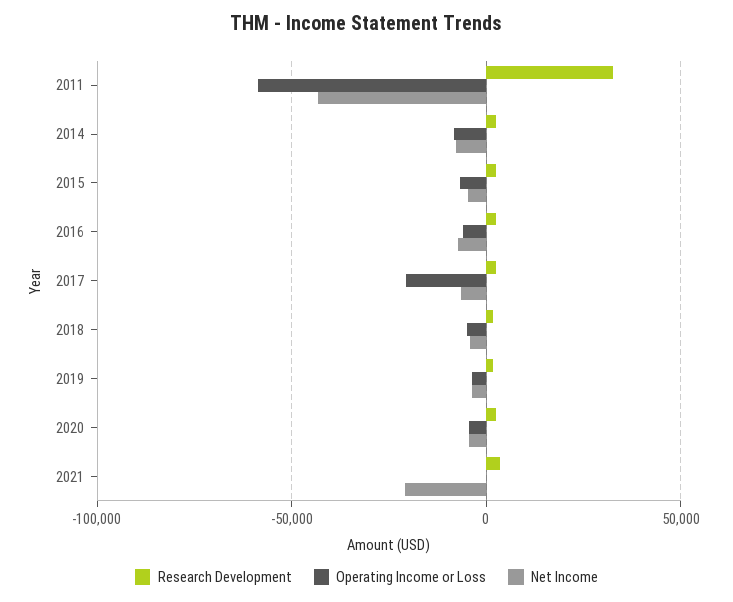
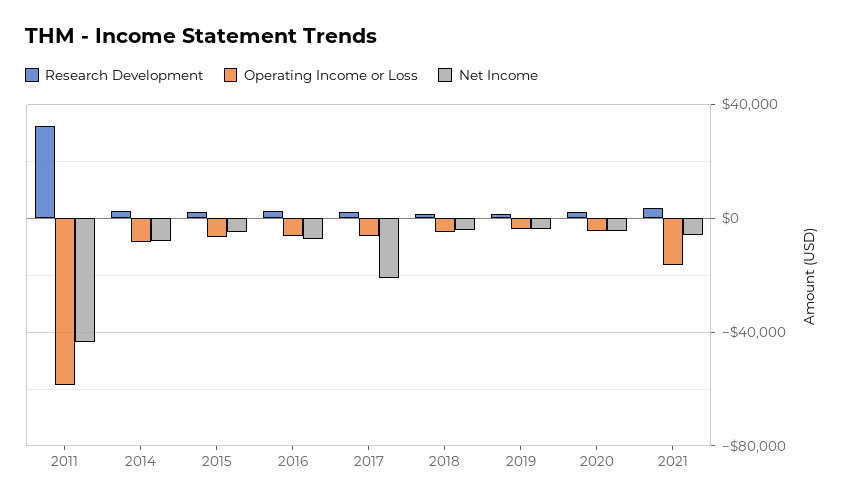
Operating Income or Loss, 2017: -20000 -> -5000
Net Income, 2017: -5000 -> -20000
Operating Income or Loss, 2021: 0 -> -15000
Net Income, 2021: -20000 -> -5000

